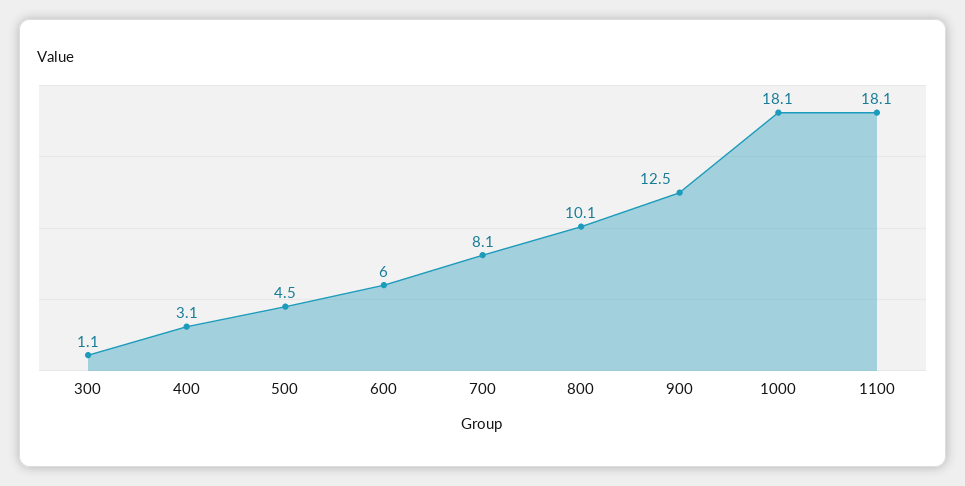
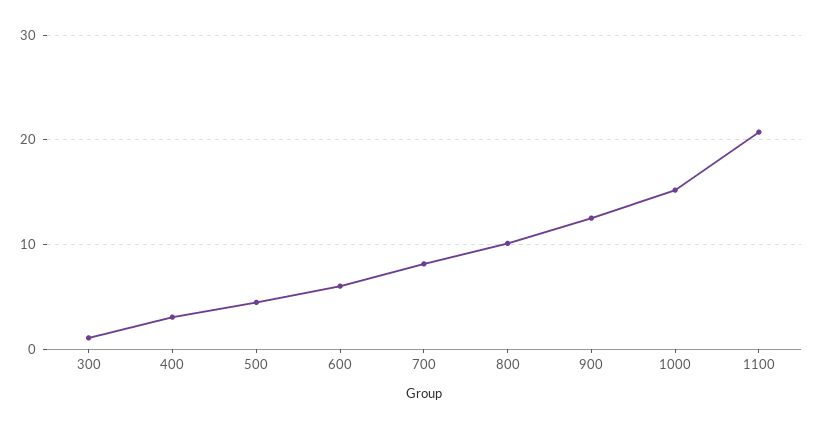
1000: 18.1 -> 15
1100: 18.1 -> 21

